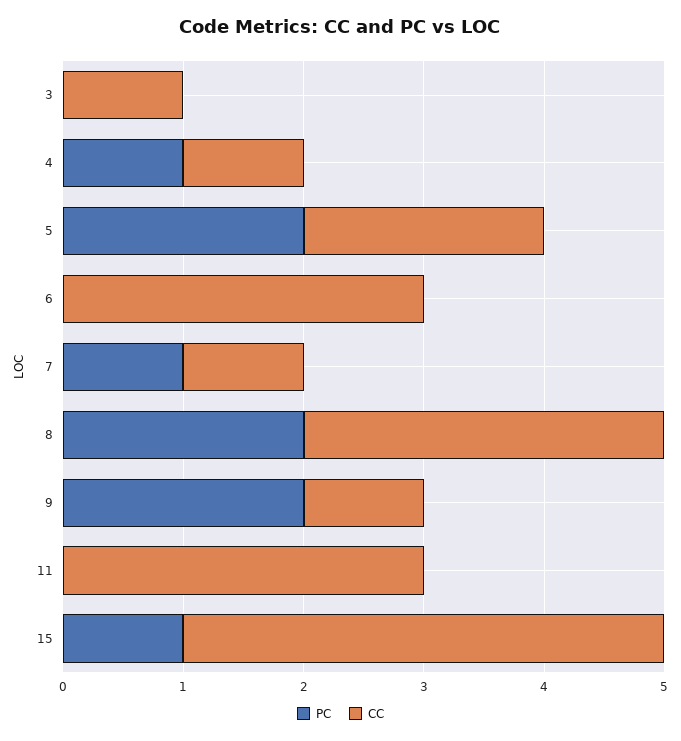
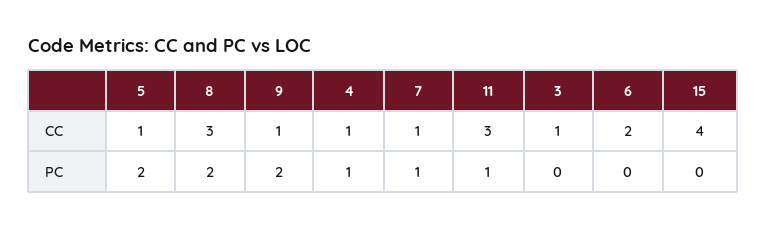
CC, 5: 2 -> 1
CC, 6: 3 -> 2
PC, 11: 0 -> 1
PC, 15: 1 -> 0

